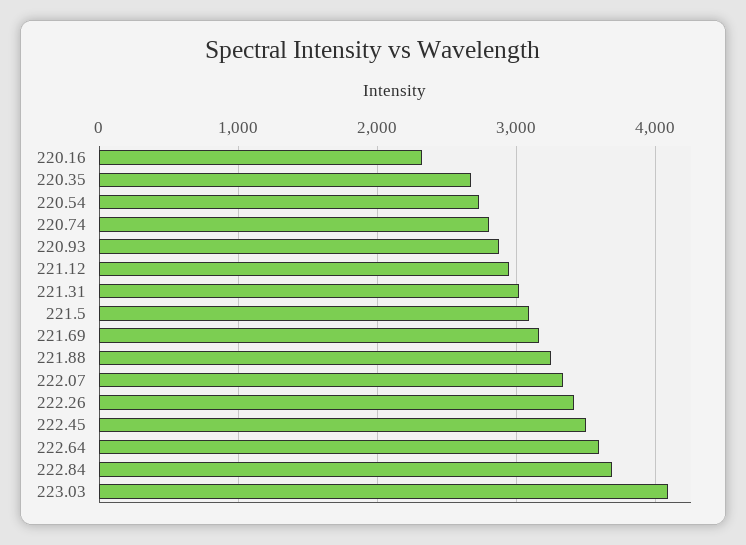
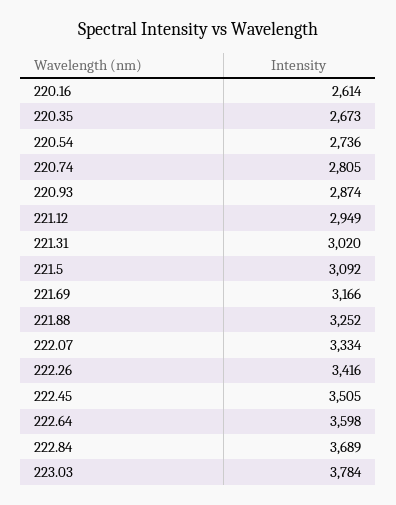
220.16: 2300 -> 2614
223.03: 4100 -> 3784

